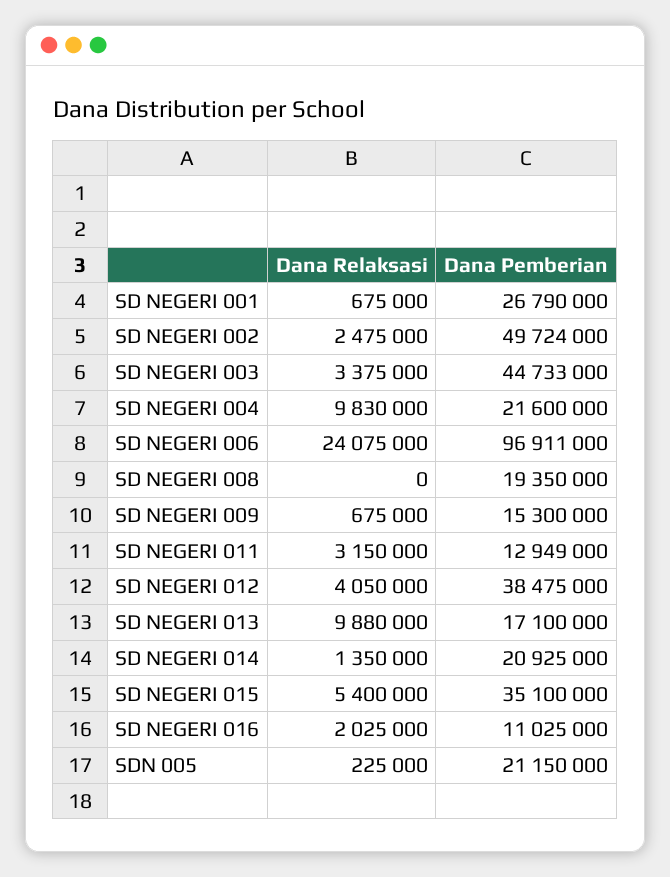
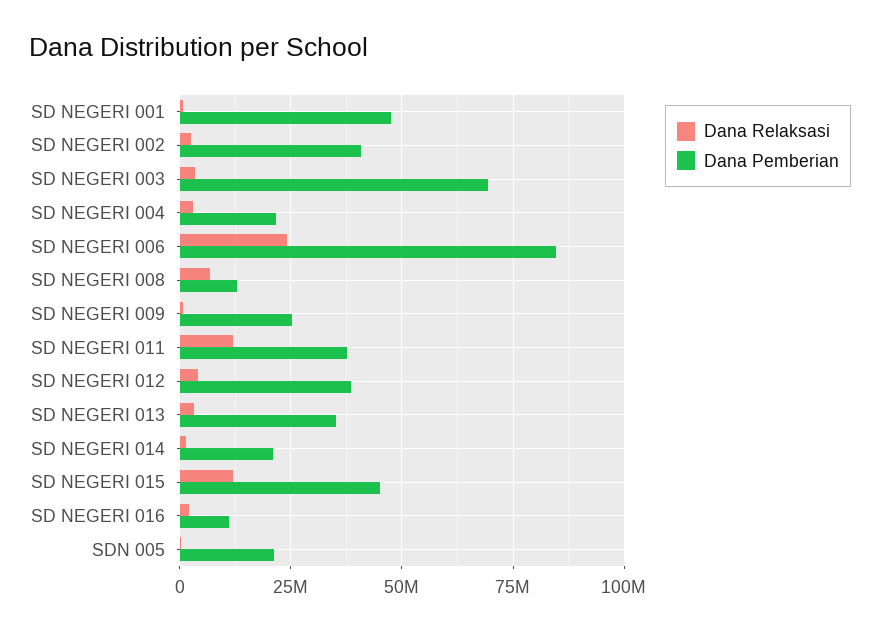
Dana Pemberian, SD NEGERI 001: 26790000 -> 47500000
Dana Pemberian, SD NEGERI 002: 49724000 -> 40000000
Dana Pemberian, SD NEGERI 003: 44733000 -> 70000000
Dana Relaksasi, SD NEGERI 004: 9830000 -> 2500000
Dana Pemberian, SD NEGERI 006: 96911000 -> 85000000
Dana Relaksasi, SD NEGERI 008: 0 -> 7500000
Dana Pemberian, SD NEGERI 008: 19350000 -> 12500000
Dana Pemberian, SD NEGERI 009: 15300000 -> 25000000
Dana Relaksasi, SD NEGERI 011: 3150000 -> 12500000
Dana Pemberian, SD NEGERI 011: 12949000 -> 37500000
Dana Relaksasi, SD NEGERI 013: 9880000 -> 2500000
Dana Pemberian, SD NEGERI 013: 17100000 -> 35000000
Dana Relaksasi, SD NEGERI 015: 5400000 -> 12500000
Dana Pemberian, SD NEGERI 015: 35100000 -> 45000000

